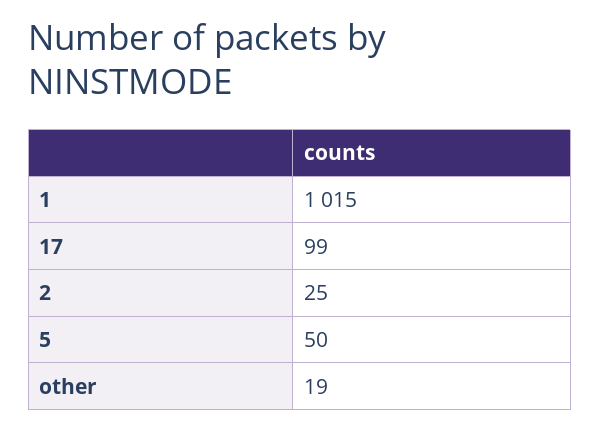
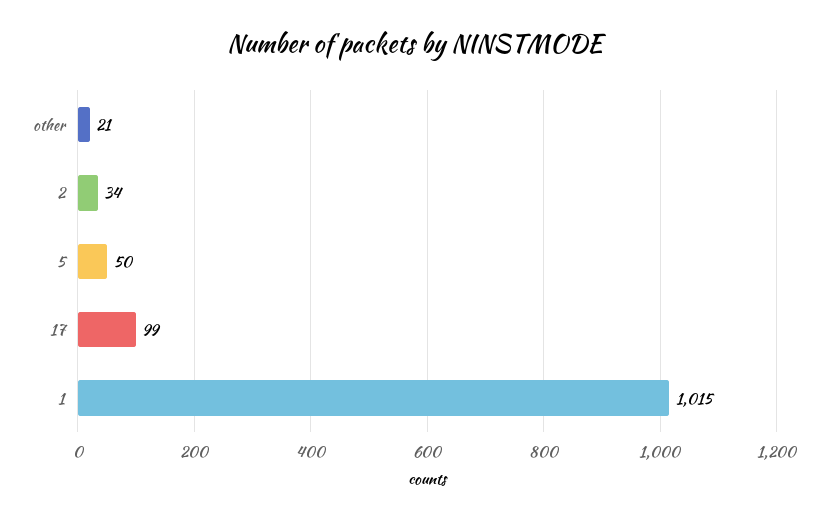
2: 25 -> 34
other: 19 -> 21

